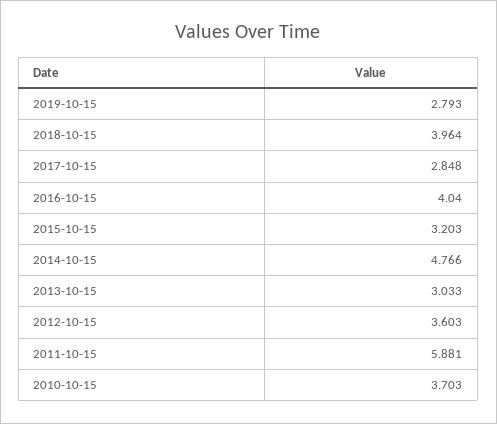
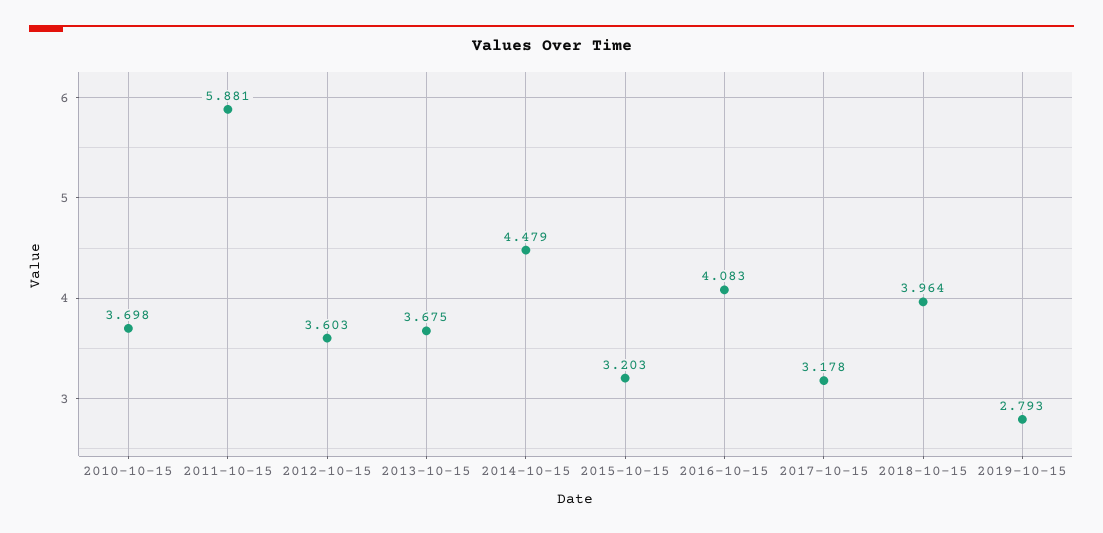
2017-10-15: 2.848 -> 3.178
2016-10-15: 4.04 -> 4.083
2014-10-15: 4.766 -> 4.479
2013-10-15: 3.033 -> 3.675
2010-10-15: 3.703 -> 3.698

